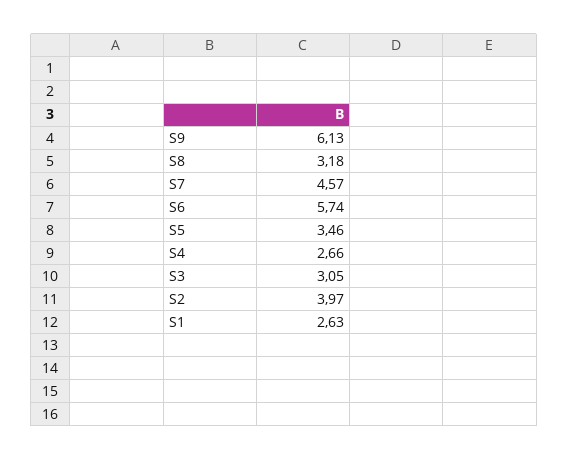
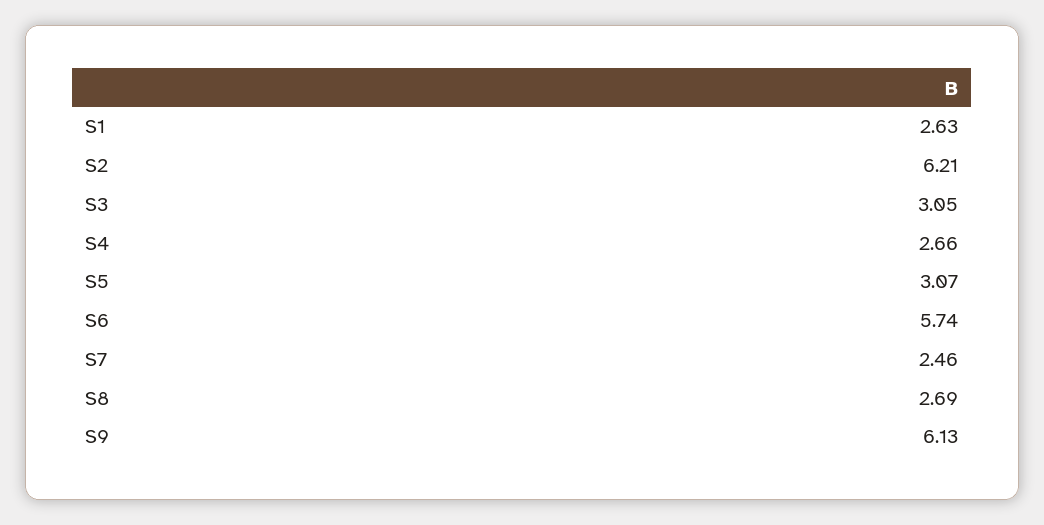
S8: 3.18 -> 2.69
S7: 4.57 -> 2.46
S5: 3.46 -> 3.07
S2: 3.97 -> 6.21

